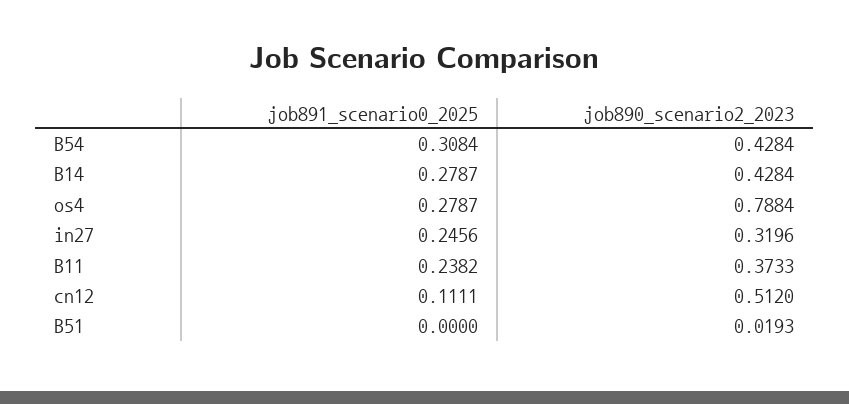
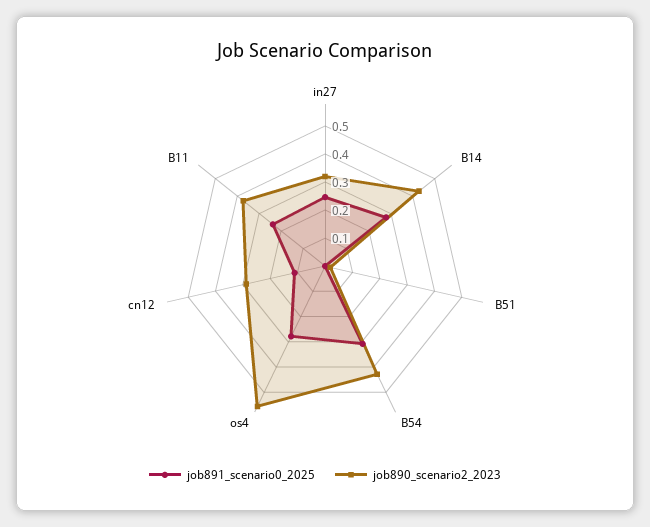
job890_scenario2_2023, os4: 0.7884 -> 0.55
job890_scenario2_2023, cn12: 0.512 -> 0.3

